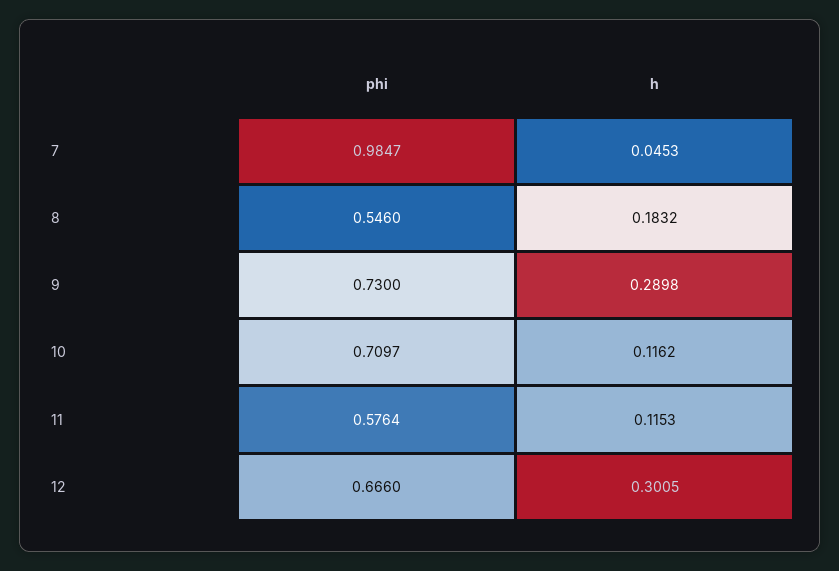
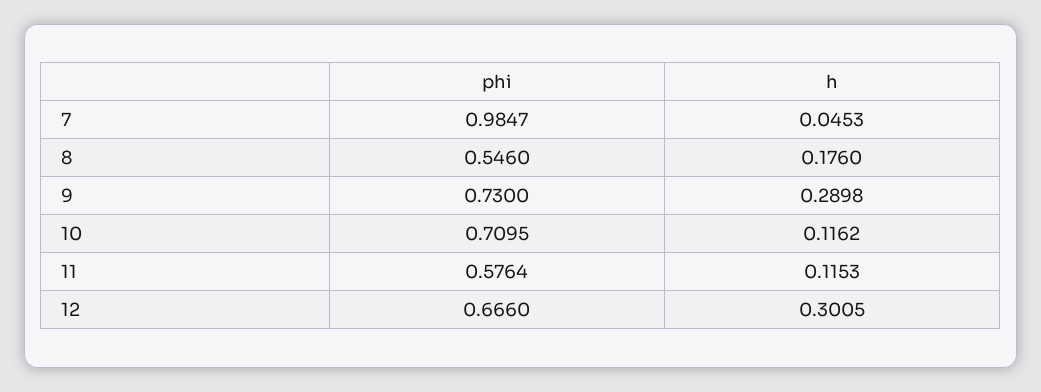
h, 8: 0.1832 -> 0.176
phi, 10: 0.7097 -> 0.7095

